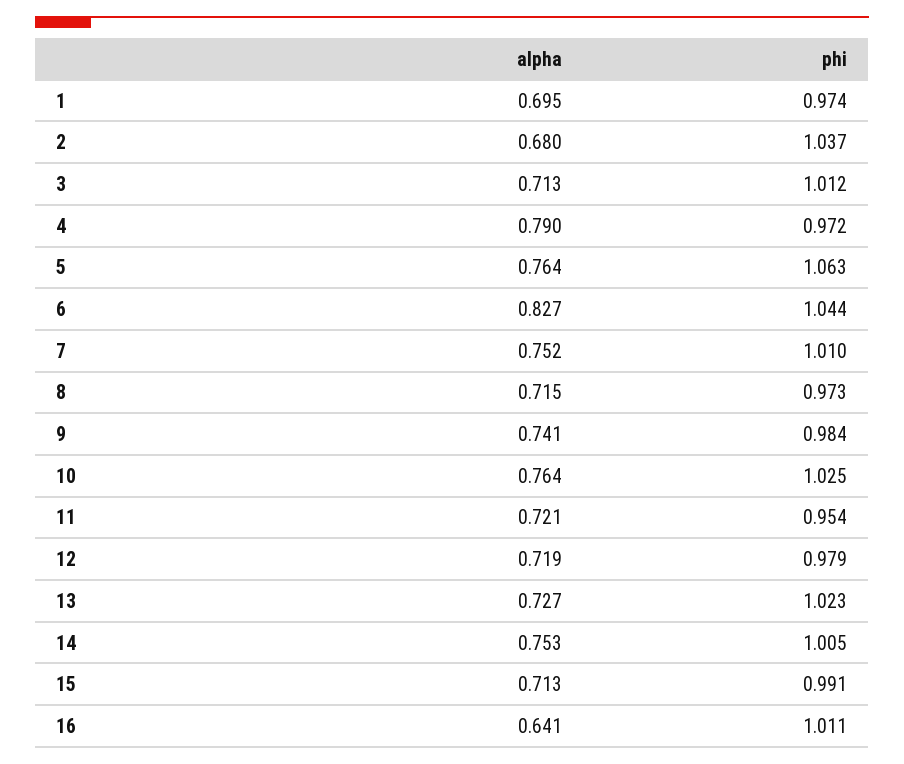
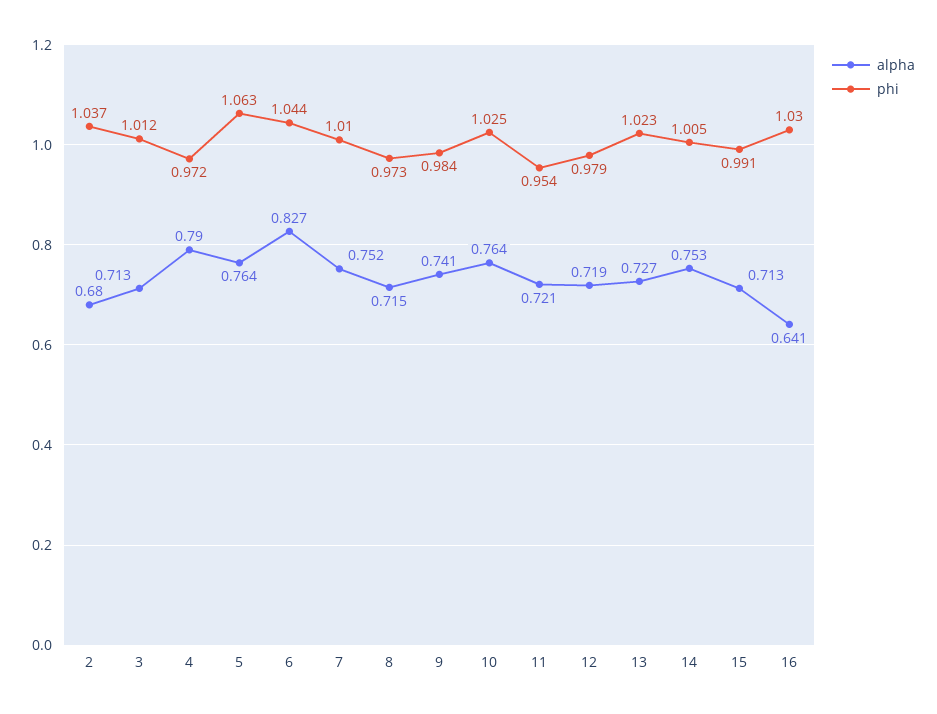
alpha, 1: 0.695 -> none
phi, 1: 0.974 -> none
phi, 16: 1.011 -> 1.03

